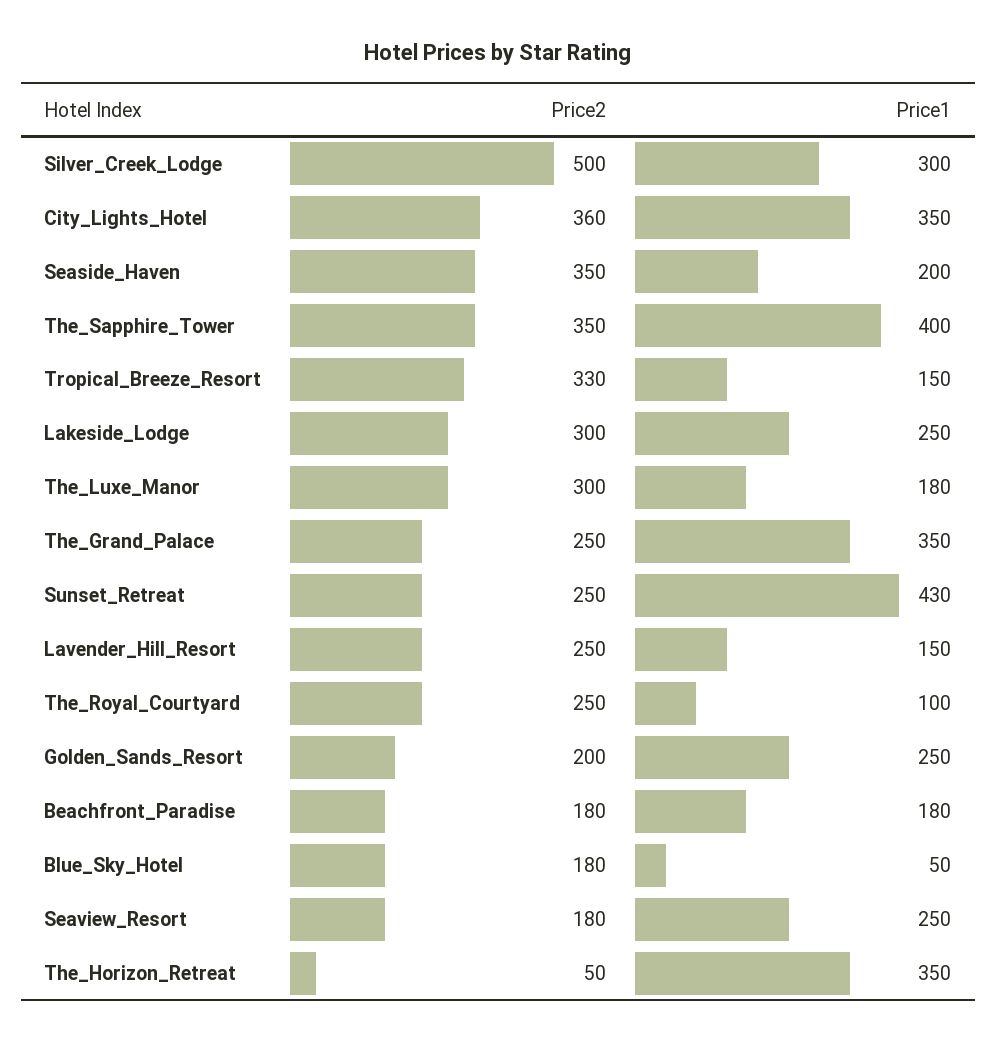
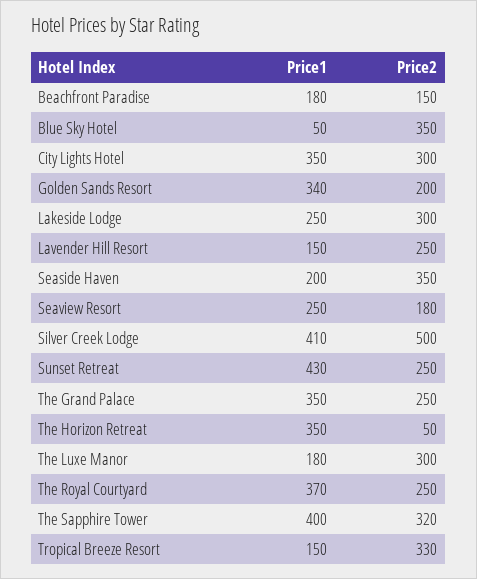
Price1, Silver_Creek_Lodge: 300 -> 410
Price2, City_Lights_Hotel: 360 -> 300
Price2, The_Sapphire_Tower: 350 -> 320
Price1, The_Royal_Courtyard: 100 -> 370
Price1, Golden_Sands_Resort: 250 -> 340
Price2, Beachfront_Paradise: 180 -> 150
Price2, Blue_Sky_Hotel: 180 -> 350

